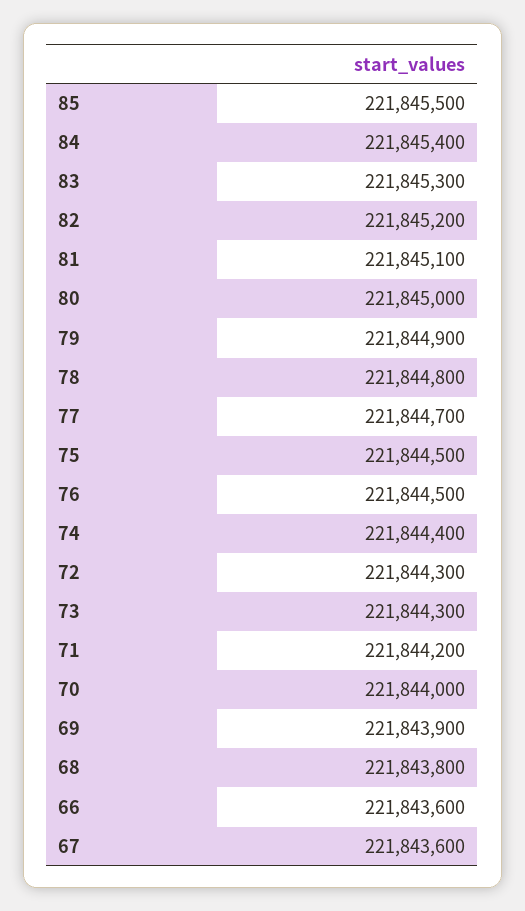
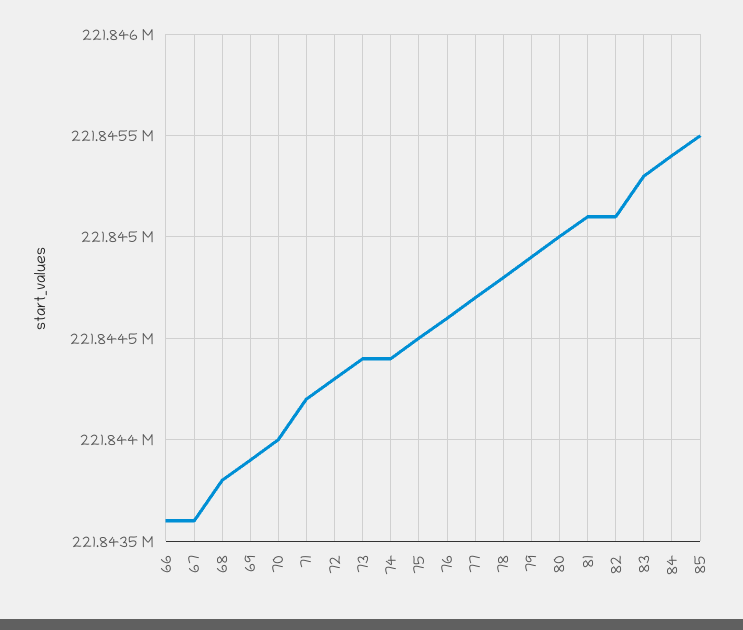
82: 221845200 -> 221845100
76: 221844500 -> 221844600
73: 221844300 -> 221844400

